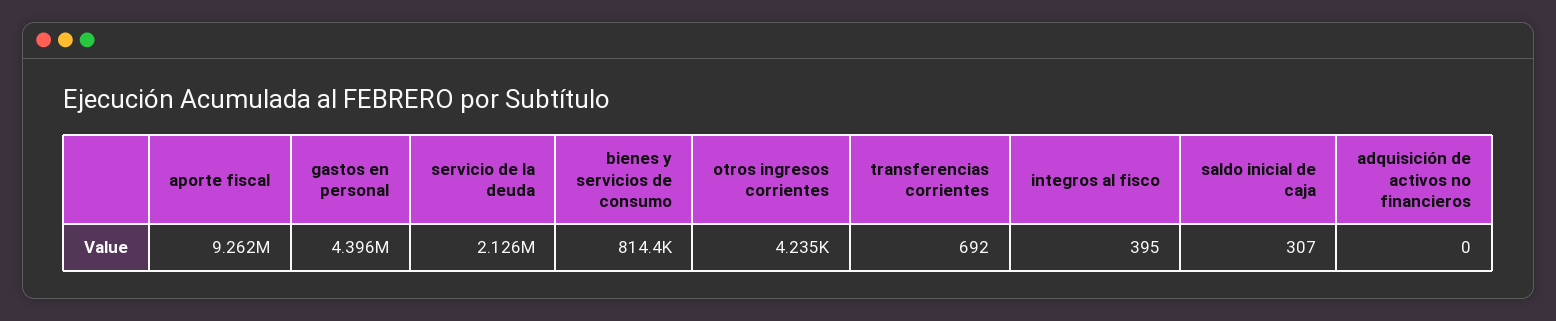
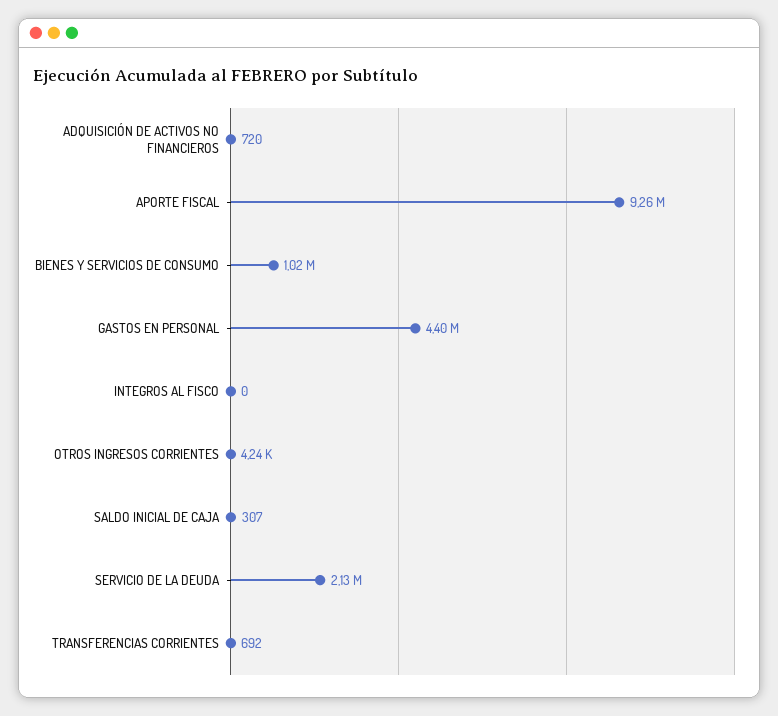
bienes y servicios de consumo: 814400 -> 1020000
integros al fisco: 395 -> 0
adquisición de activos no financieros: 0 -> 720

